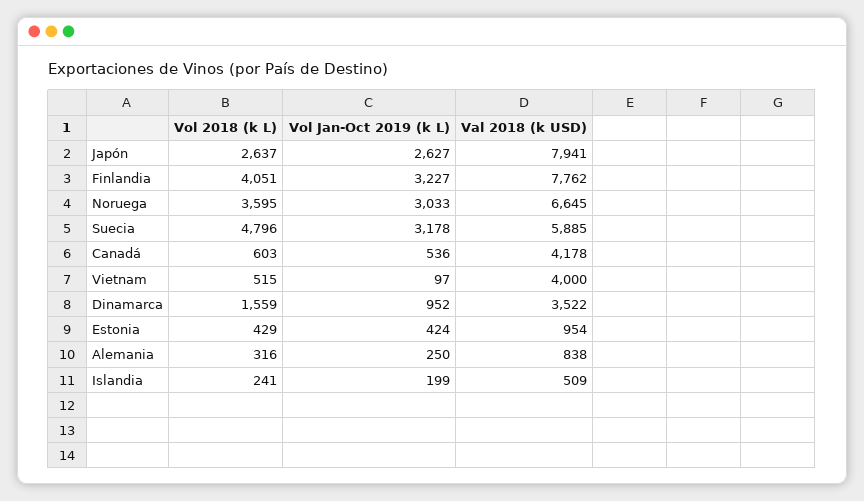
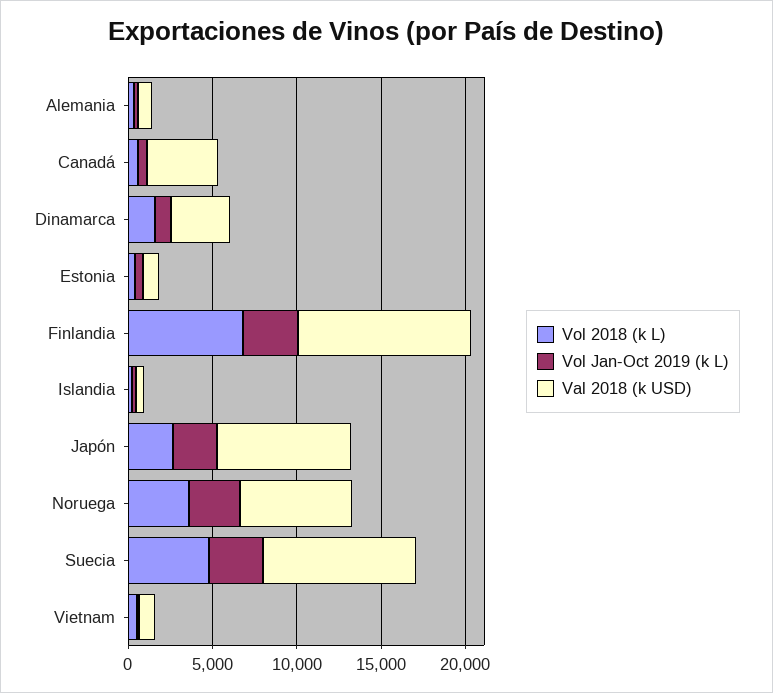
Vol 2018 (k L), Finlandia: 4051 -> 7000
Val 2018 (k USD), Finlandia: 7762 -> 10000
Val 2018 (k USD), Suecia: 5885 -> 9000
Val 2018 (k USD), Vietnam: 4000 -> 1000

